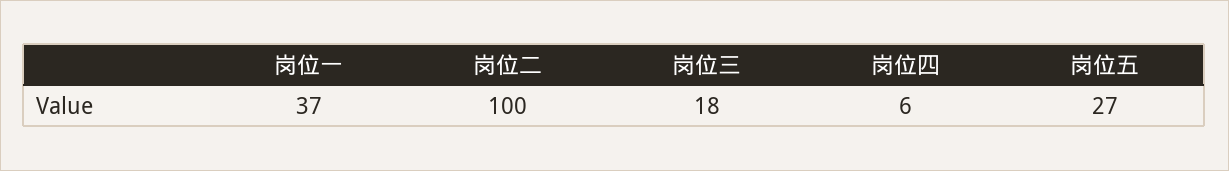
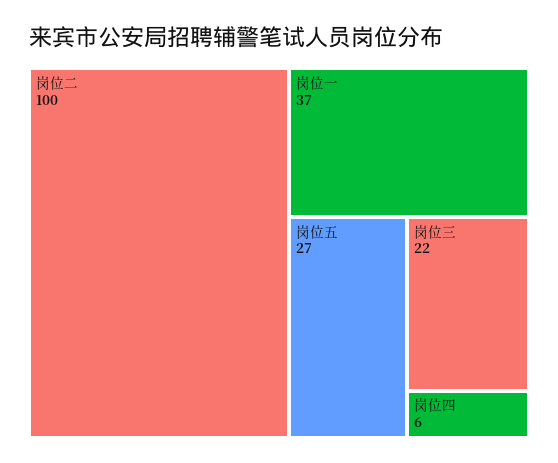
岗位三: 18 -> 22

